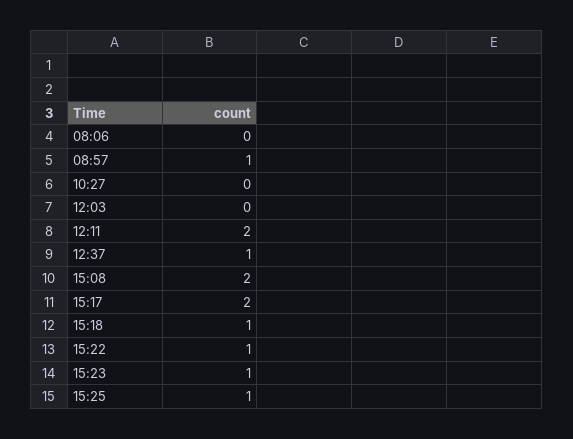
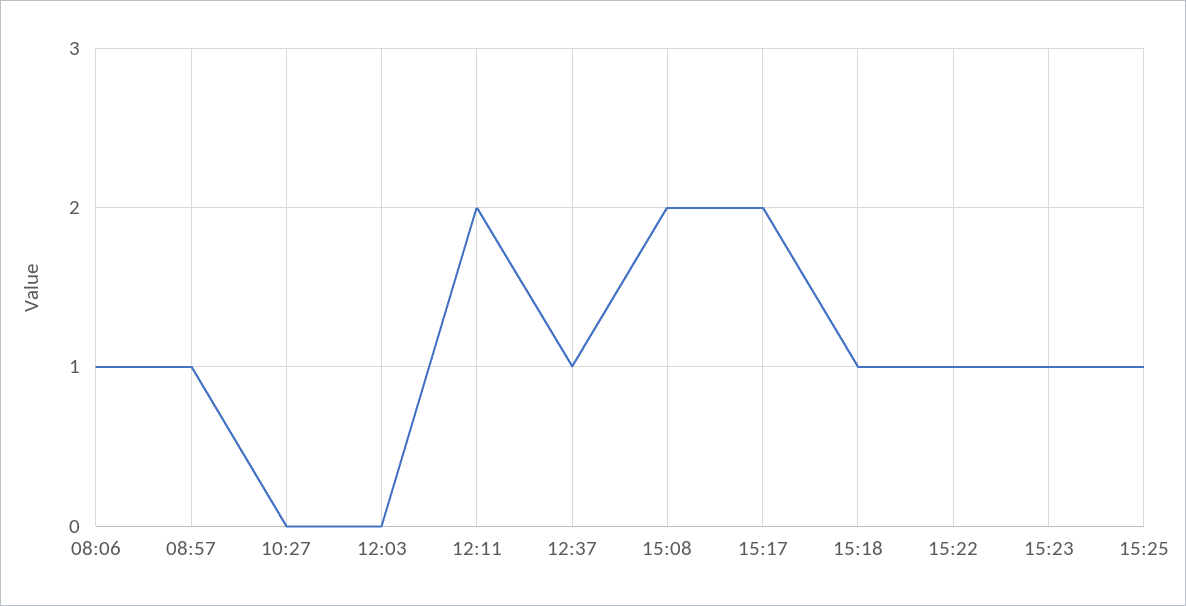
08:06: 0 -> 1

